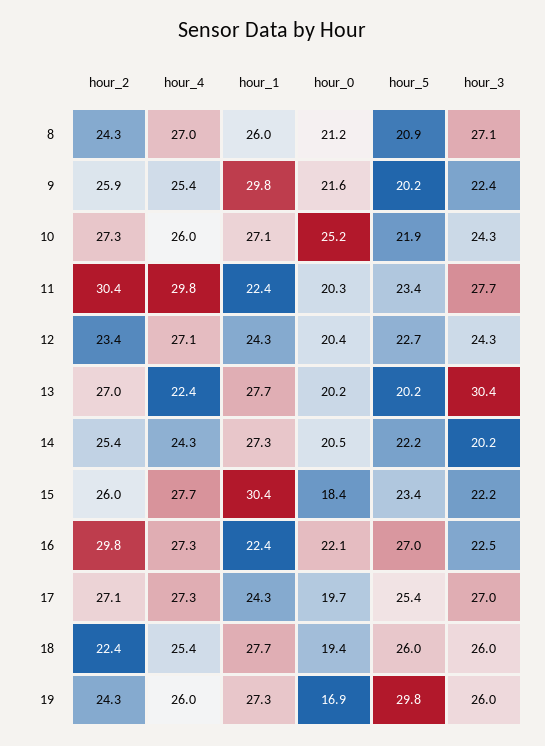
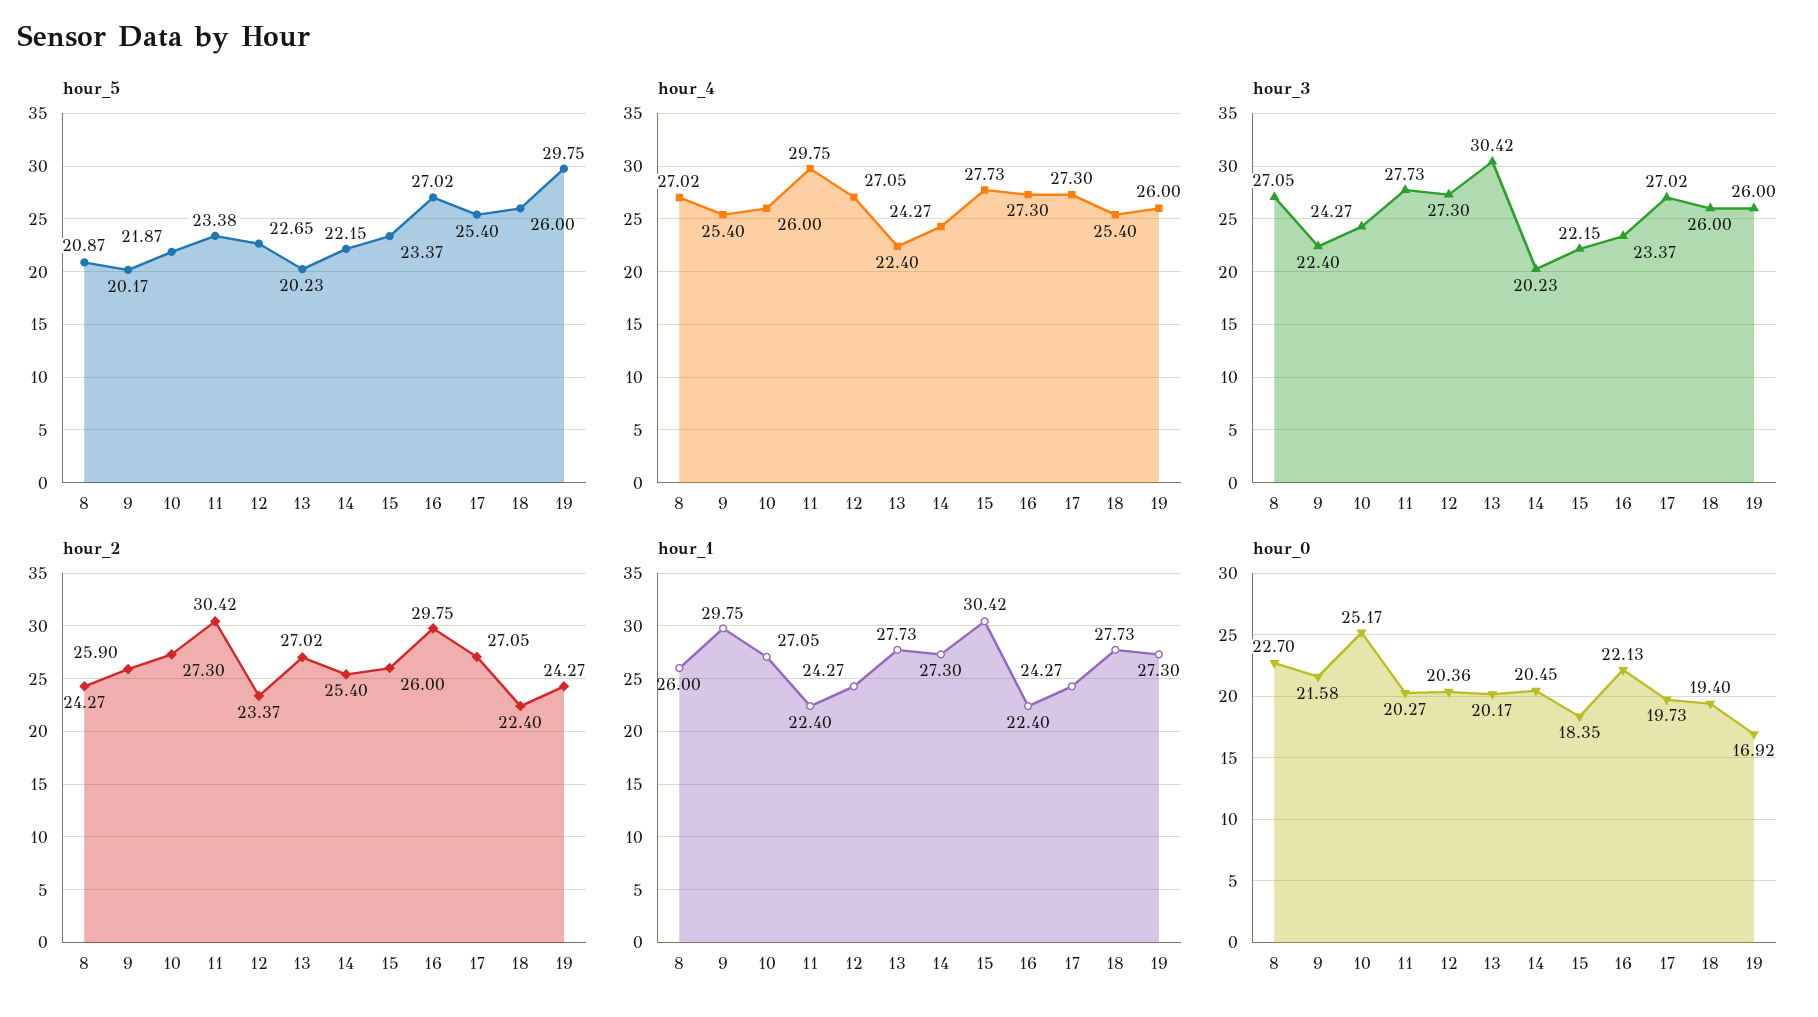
hour_0, 8: 21.2 -> 22.7
hour_3, 12: 24.3 -> 27.3
hour_3, 16: 22.5 -> 23.37

